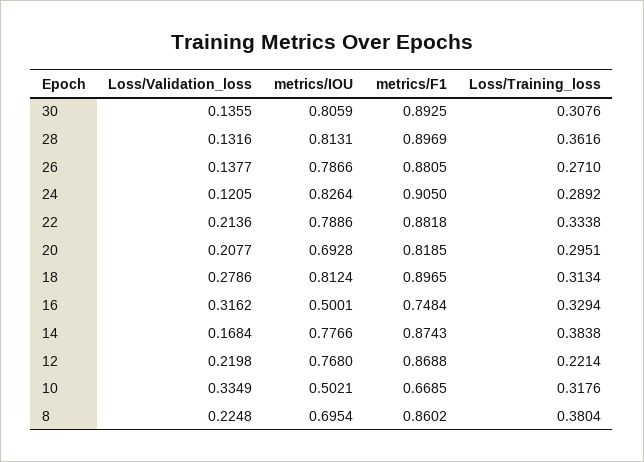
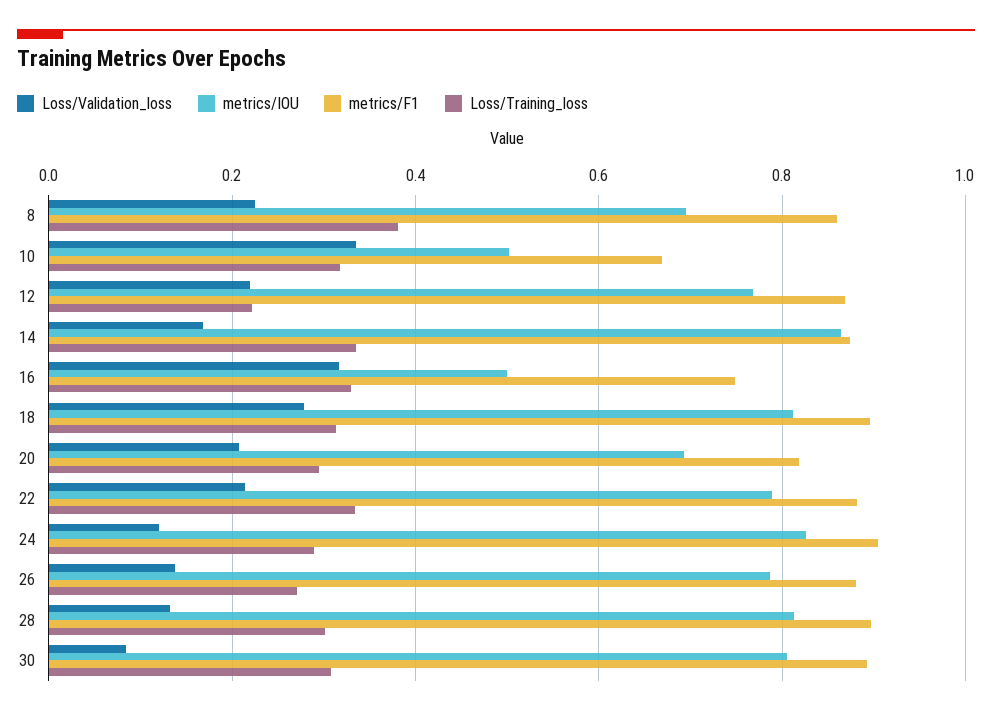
Loss/Validation_loss, 30: 0.1355 -> 0.08
Loss/Training_loss, 28: 0.3616 -> 0.3
metrics/IOU, 14: 0.7766 -> 0.86
Loss/Training_loss, 14: 0.3838 -> 0.34

